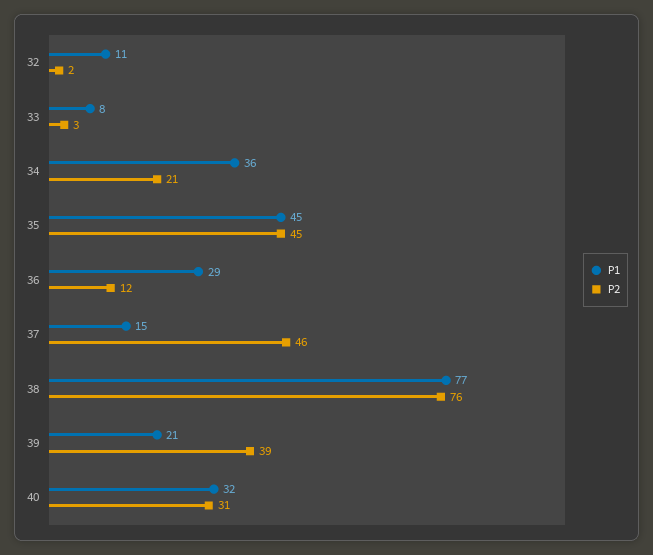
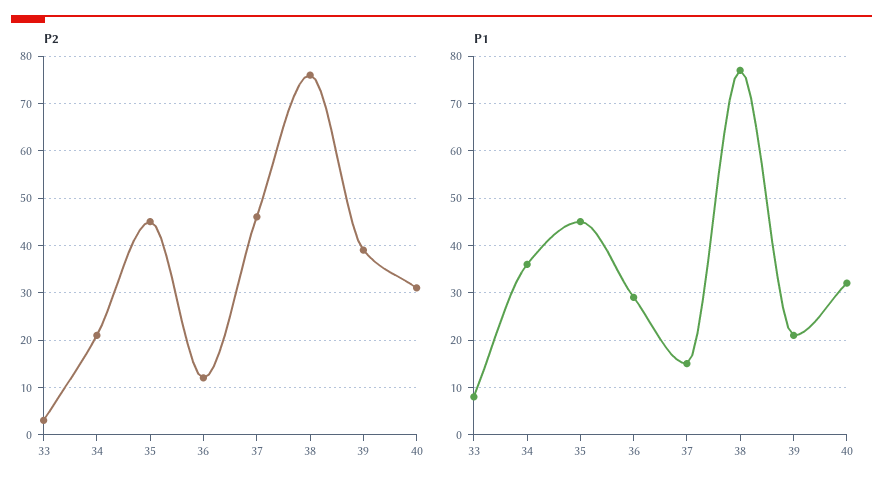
P1, 32: 11 -> none
P2, 32: 2 -> none

